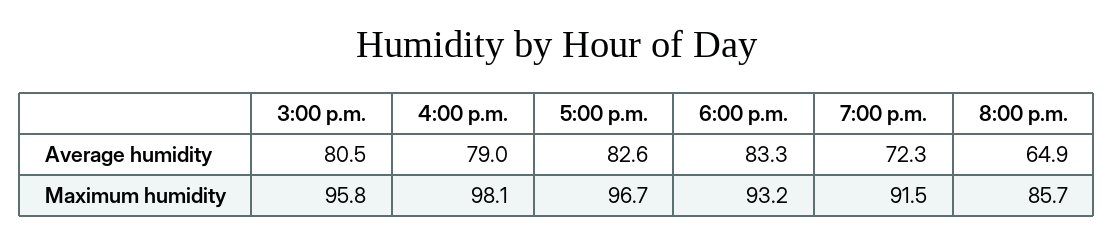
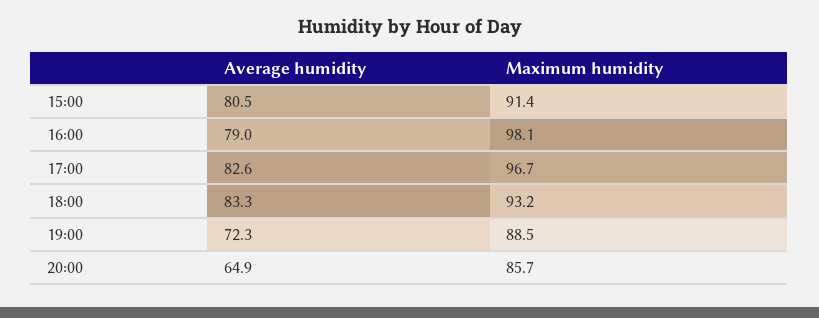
3:00 p.m., Maximum humidity: 95.8 -> 91.4
7:00 p.m., Maximum humidity: 91.5 -> 88.5

